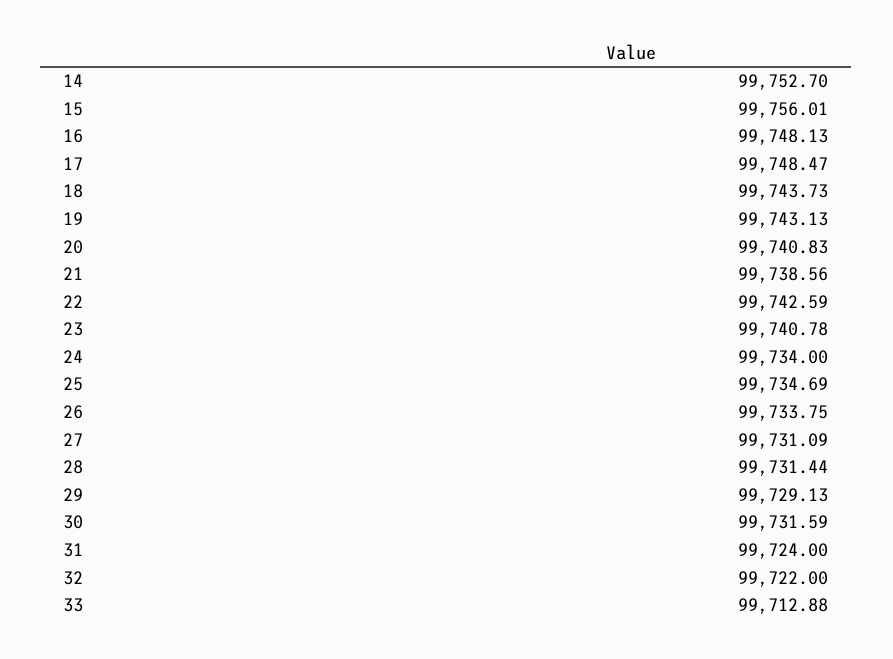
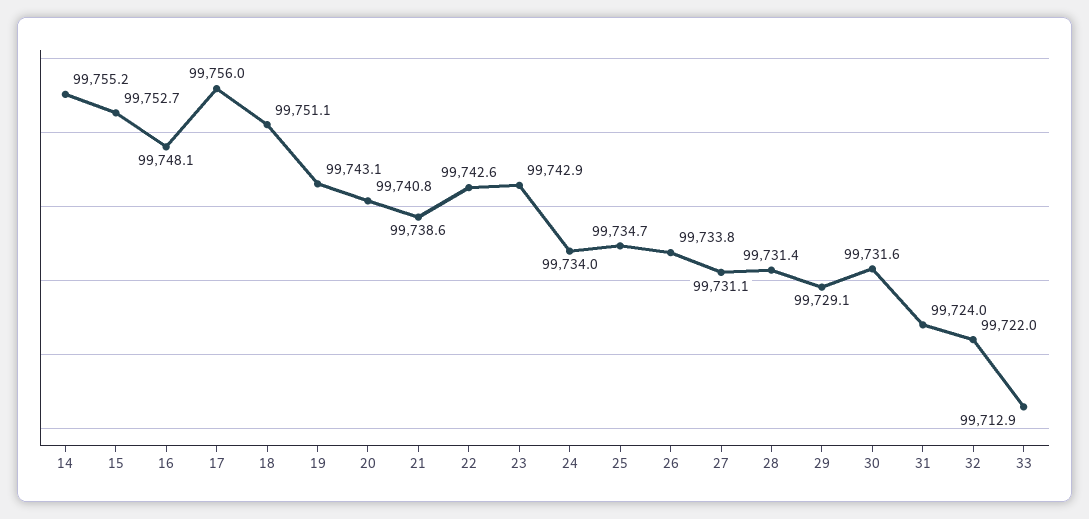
14: 99752.7 -> 99755.2
15: 99756.01 -> 99752.7
17: 99748.47 -> 99756
18: 99743.73 -> 99751.1
23: 99740.78 -> 99742.9

